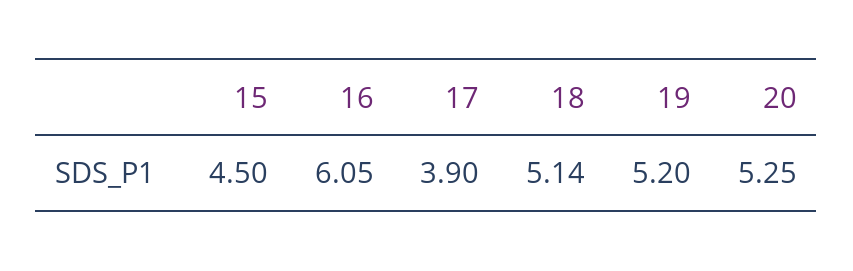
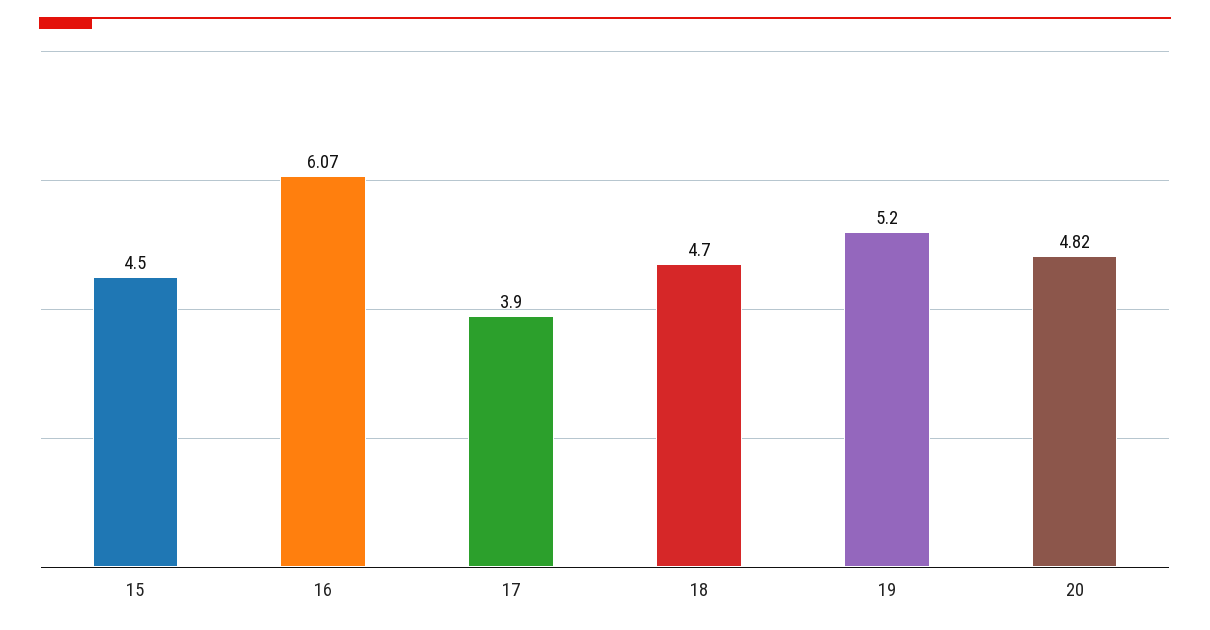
16: 6.05 -> 6.07
18: 5.14 -> 4.7
20: 5.25 -> 4.82

